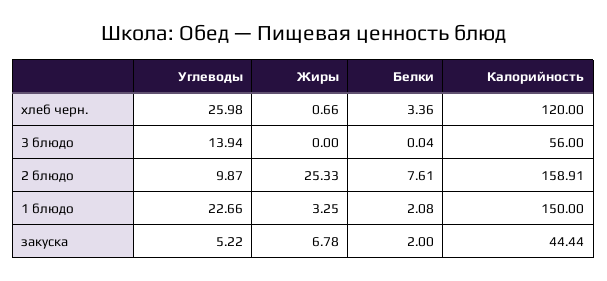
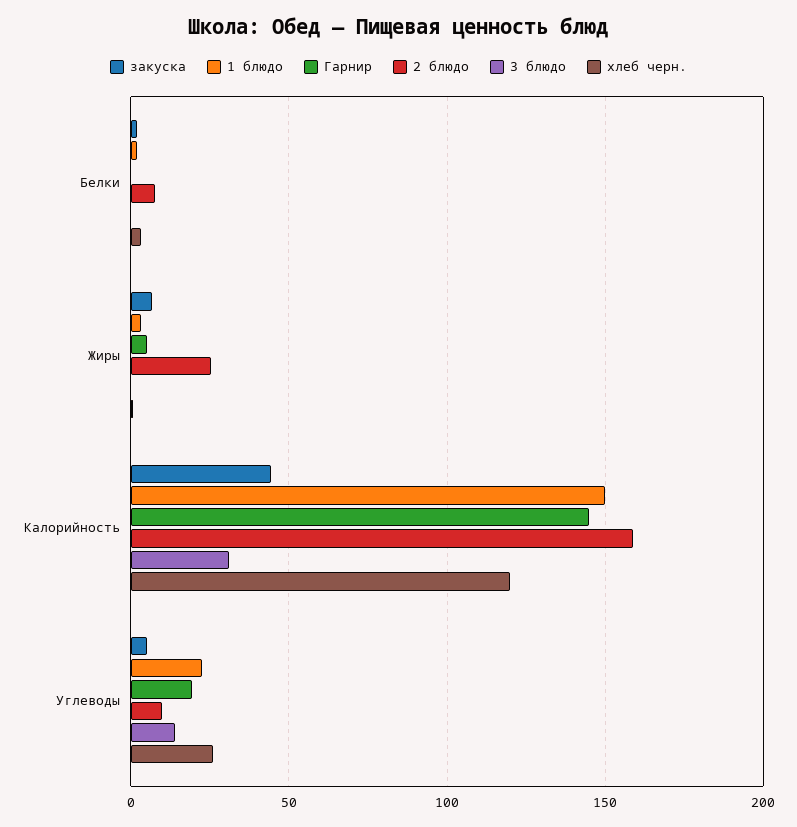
3 блюдо, Калорийность: 56 -> 30
Гарнир, Белки: none -> 0
Гарнир, Жиры: none -> 5
Гарнир, Калорийность: none -> 145
Гарнир, Углеводы: none -> 20

